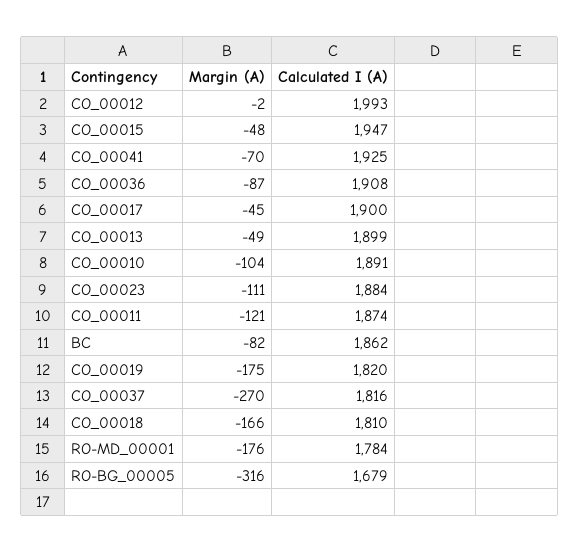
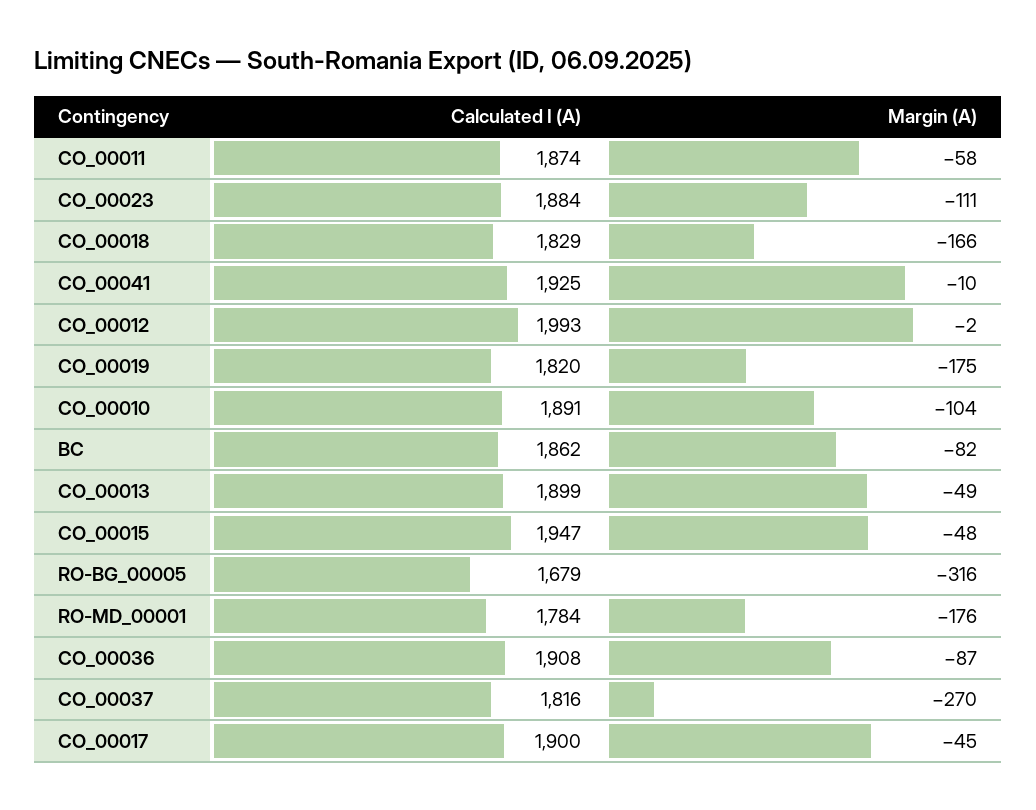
Margin (A), CO_00041: -70 -> -10
Margin (A), CO_00011: -121 -> -58
Calculated I (A), CO_00018: 1810 -> 1829

